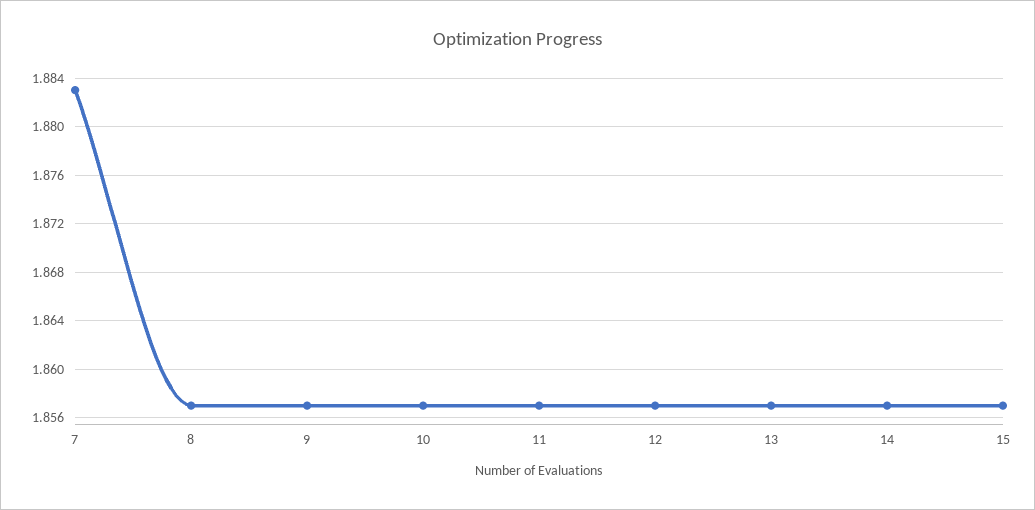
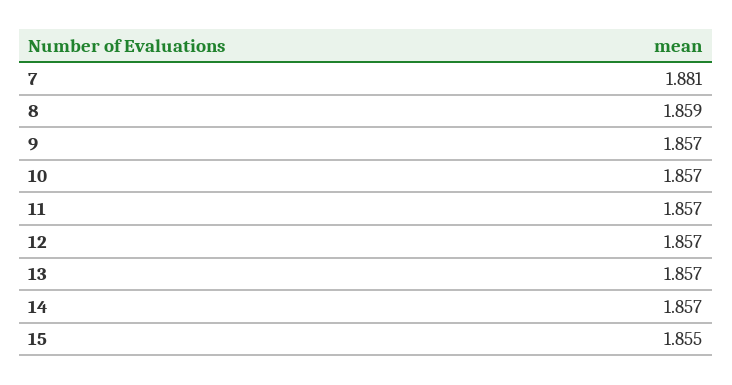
7: 1.883 -> 1.881
8: 1.857 -> 1.859
15: 1.857 -> 1.855

